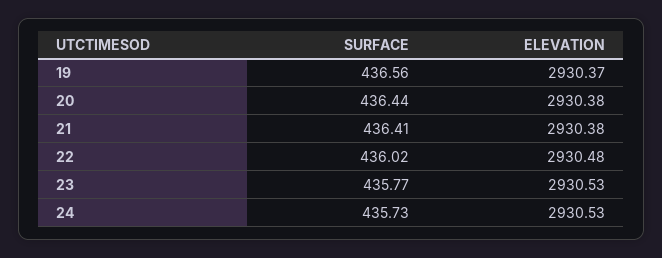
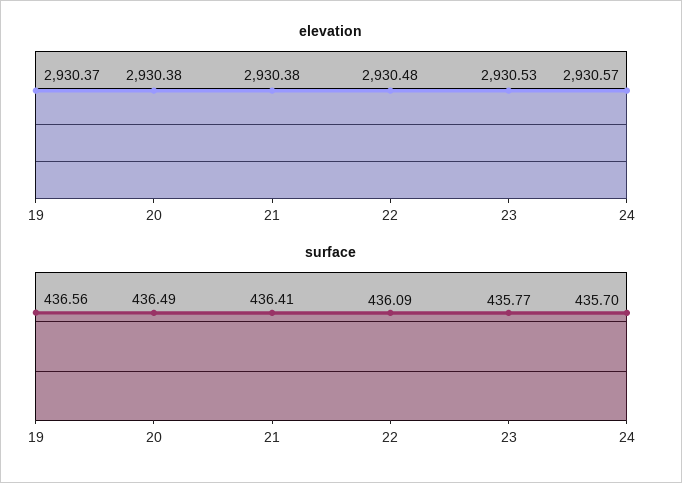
SURFACE, 20: 436.44 -> 436.49
SURFACE, 22: 436.02 -> 436.09
SURFACE, 24: 435.73 -> 435.7
ELEVATION, 24: 2930.53 -> 2930.57

